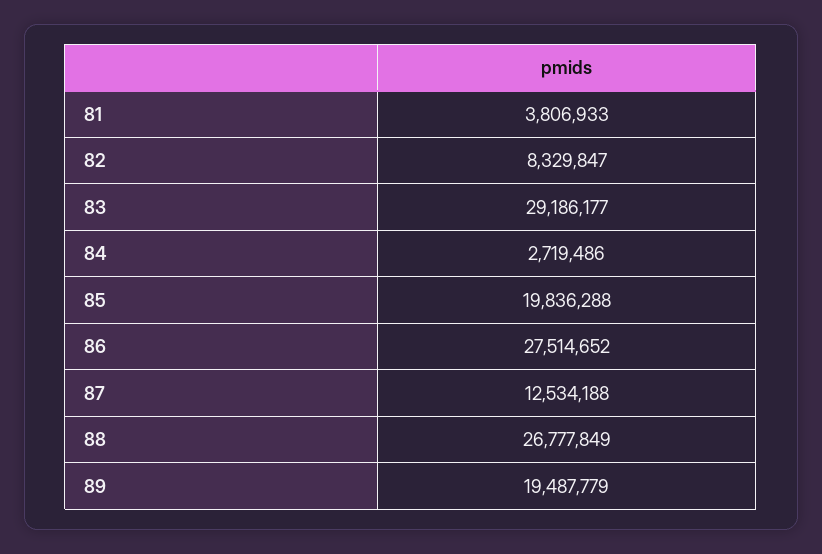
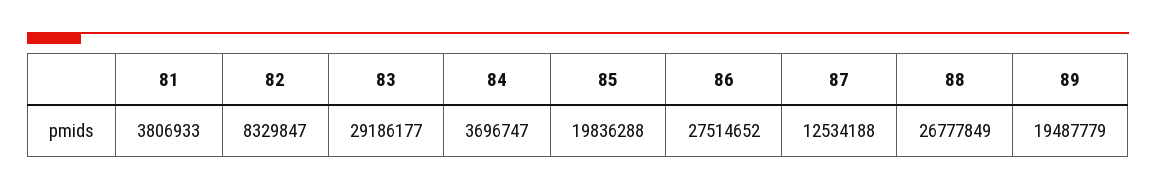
84: 2719486 -> 3696747

